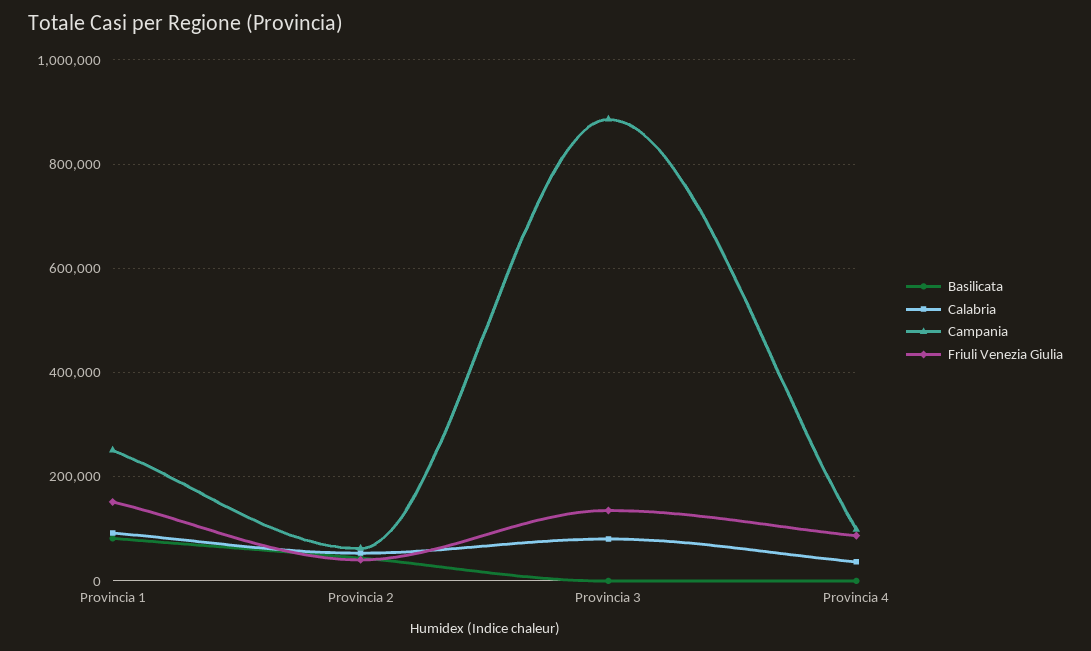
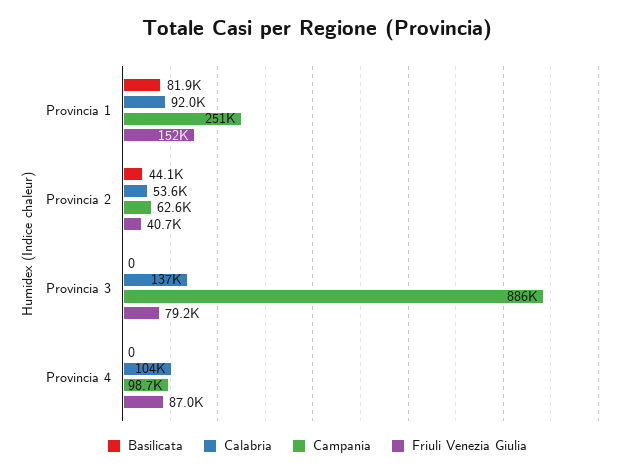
Calabria, Provincia 3: 80000 -> 137000
Friuli Venezia Giulia, Provincia 3: 140000 -> 79200
Calabria, Provincia 4: 40000 -> 104000

